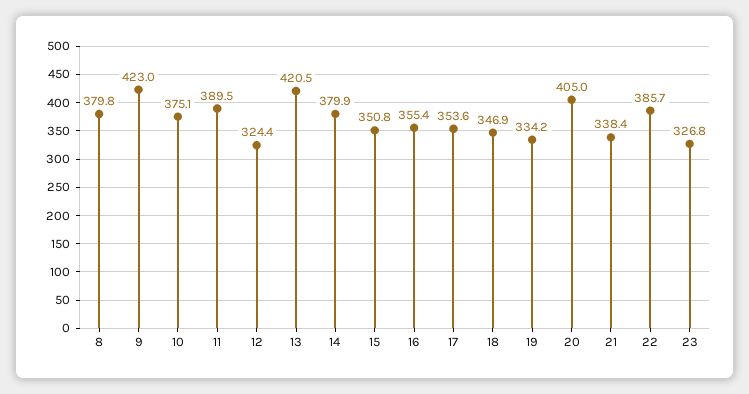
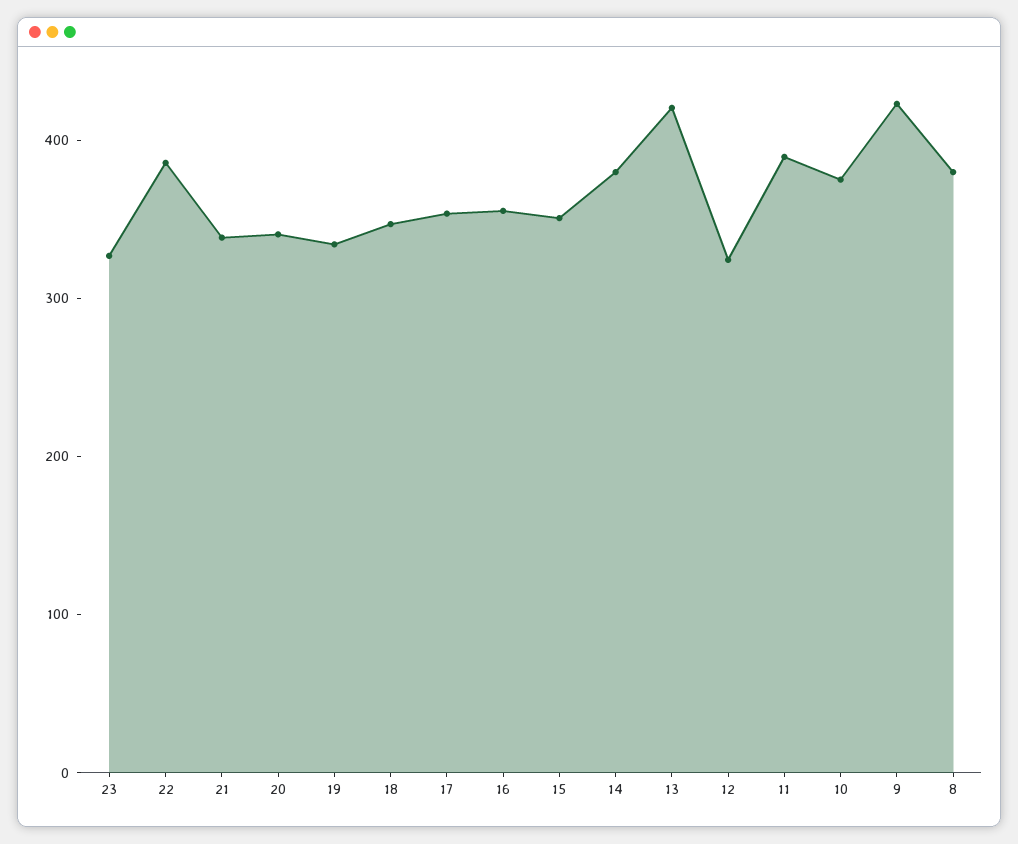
20: 405 -> 340

